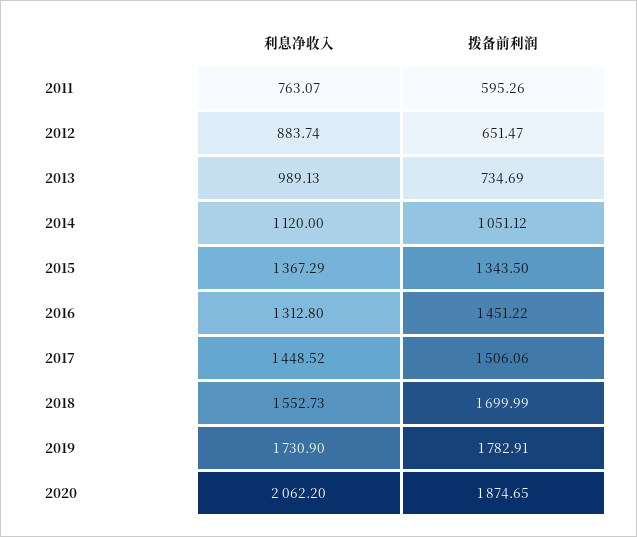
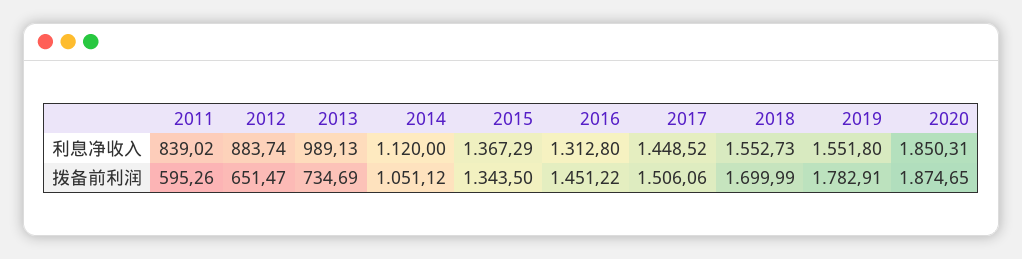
利息净收入, 2011: 763.07 -> 839.02
利息净收入, 2019: 1730.9 -> 1551.8
利息净收入, 2020: 2062.2 -> 1850.31

